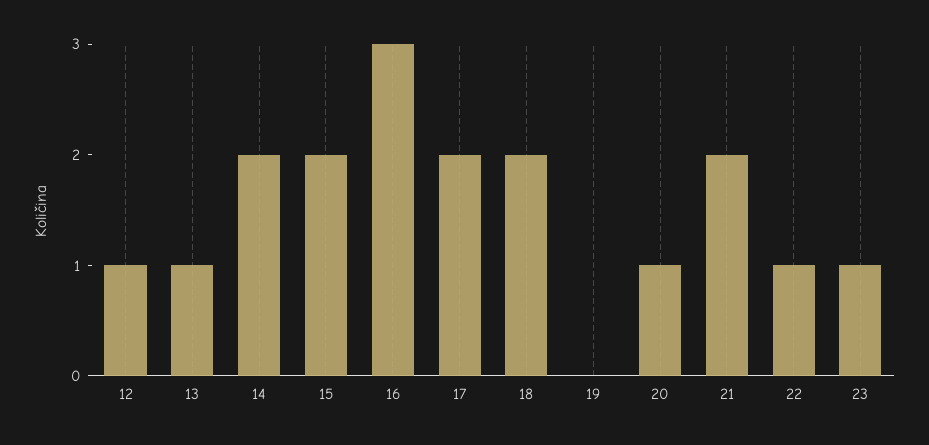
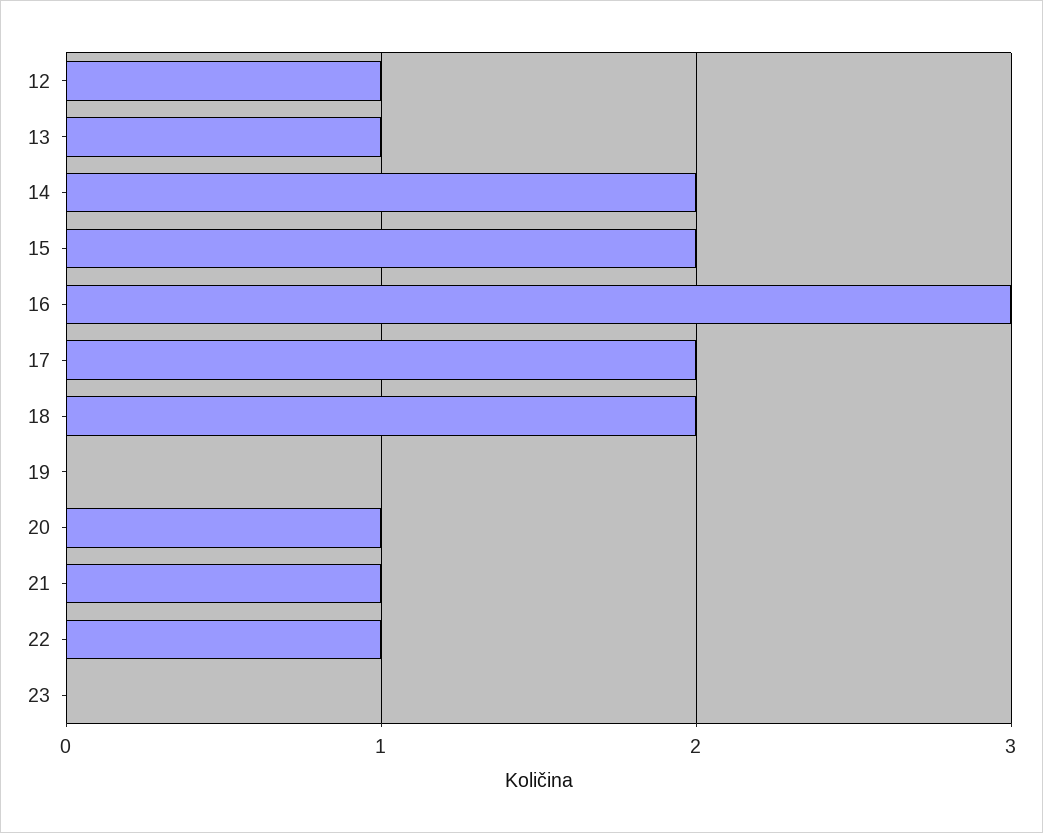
21: 2 -> 1
23: 1 -> 0

